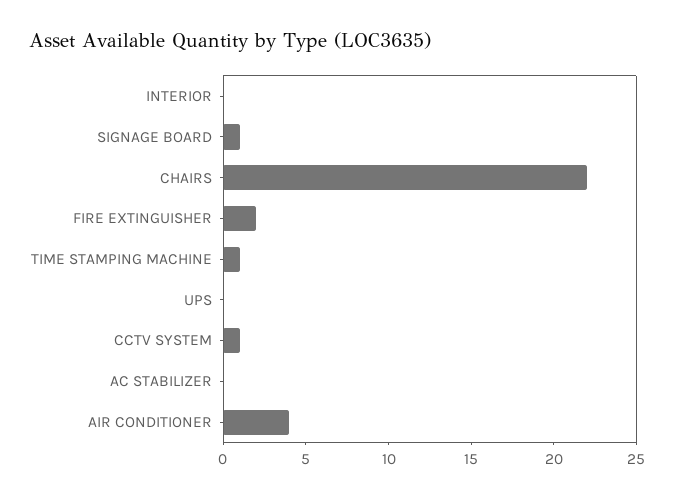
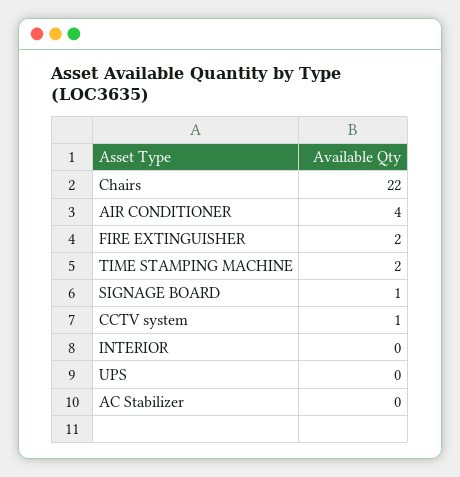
TIME STAMPING MACHINE: 1 -> 2

